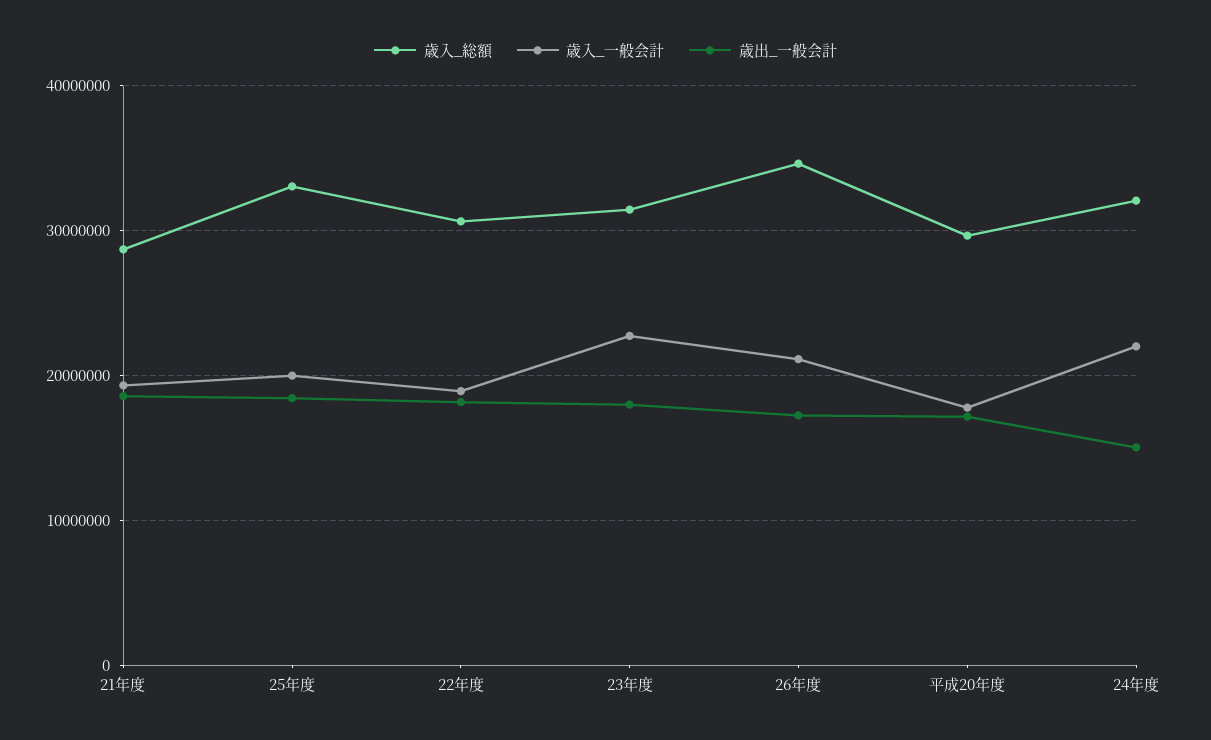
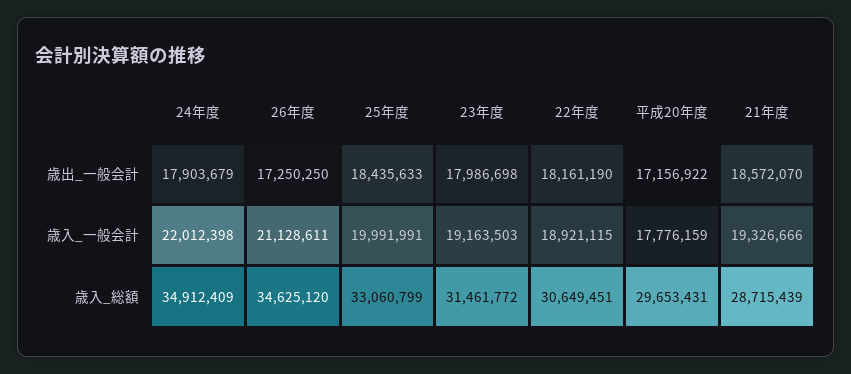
歳入_一般会計, 23年度: 23000000 -> 19163503
歳入_総額, 24年度: 32000000 -> 34912409
歳出_一般会計, 24年度: 15000000 -> 17903679

